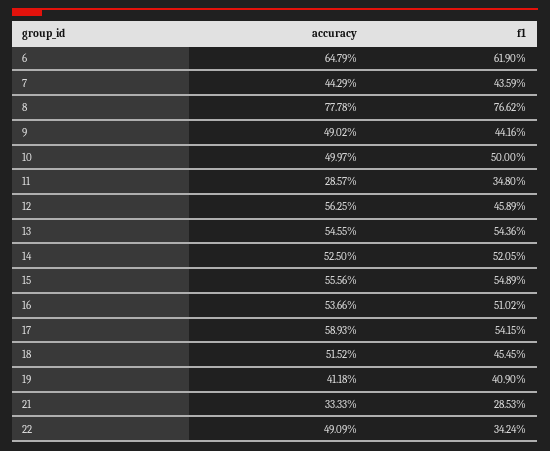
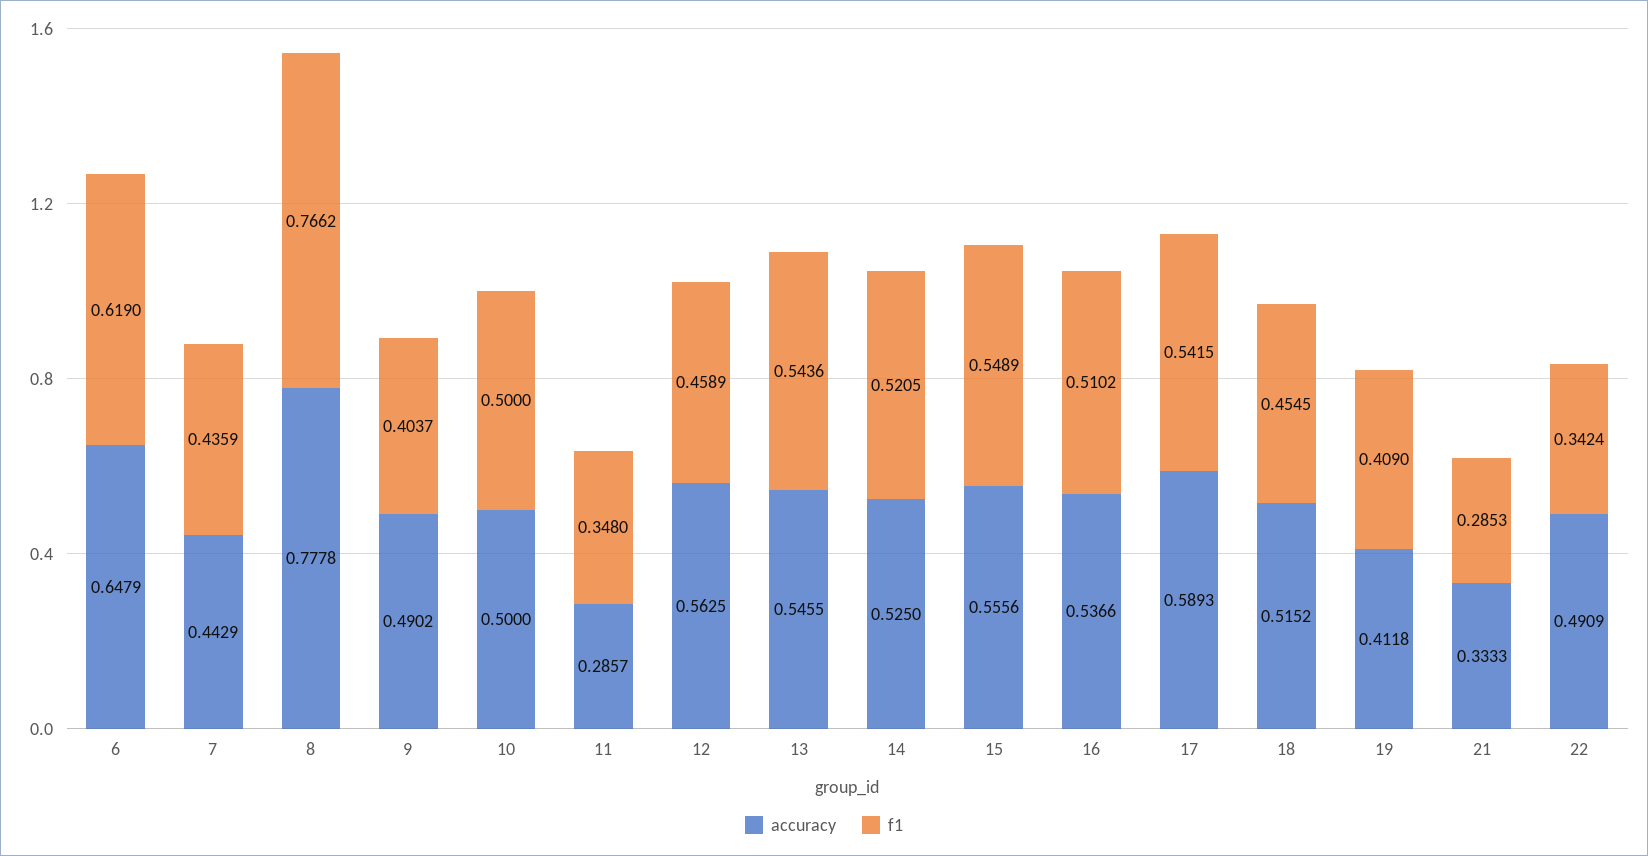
f1, 9: 0.4416 -> 0.4037
accuracy, 10: 0.4997 -> 0.5

